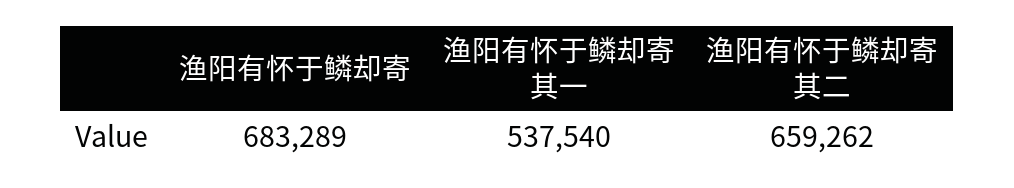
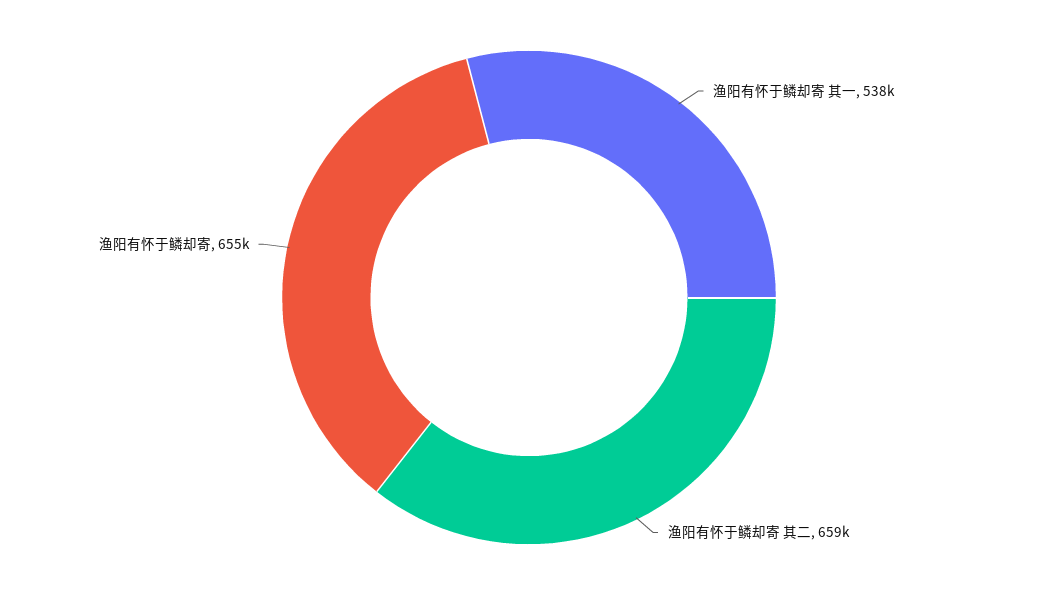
渔阳有怀于鳞却寄: 683289 -> 655000

